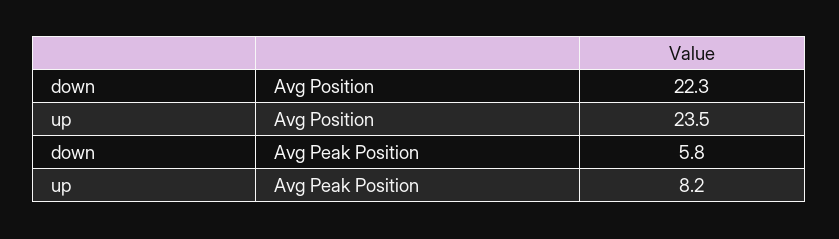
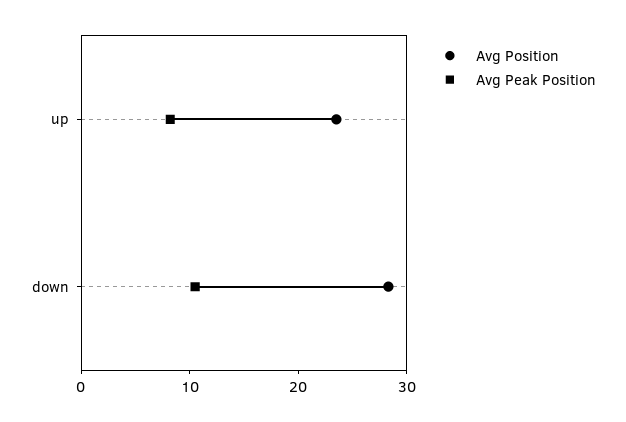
Avg Position, down: 22.3 -> 28
Avg Peak Position, down: 5.8 -> 10

